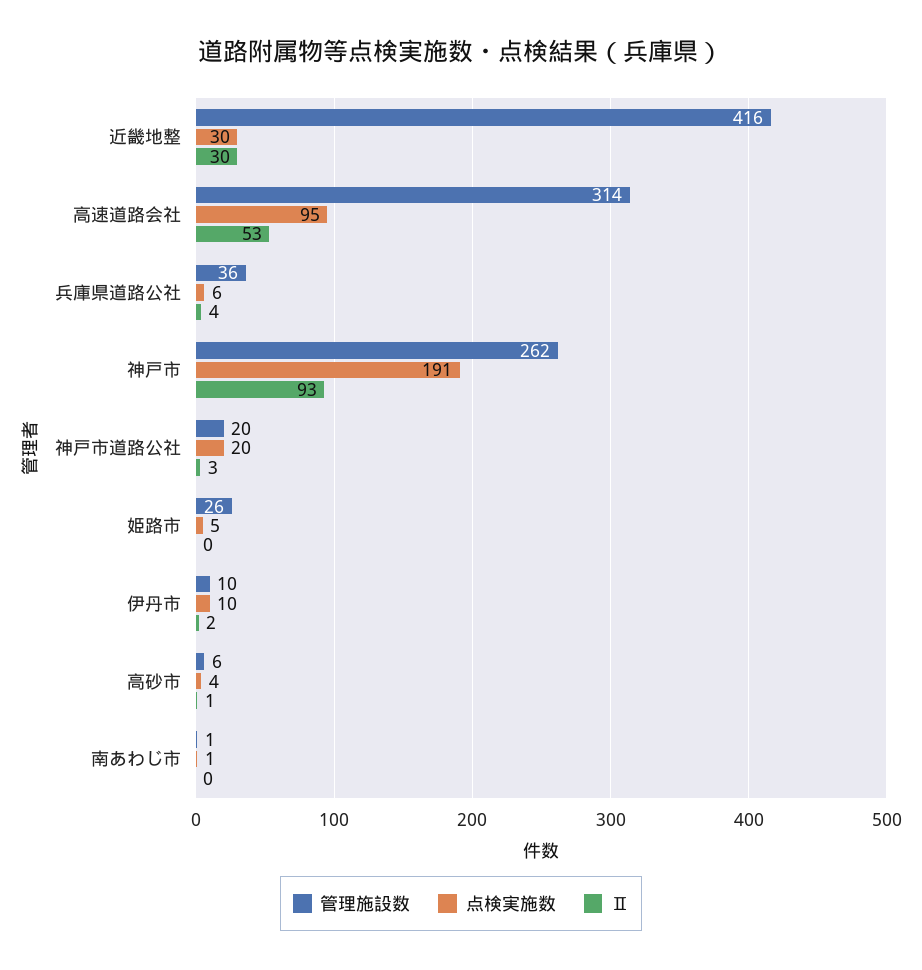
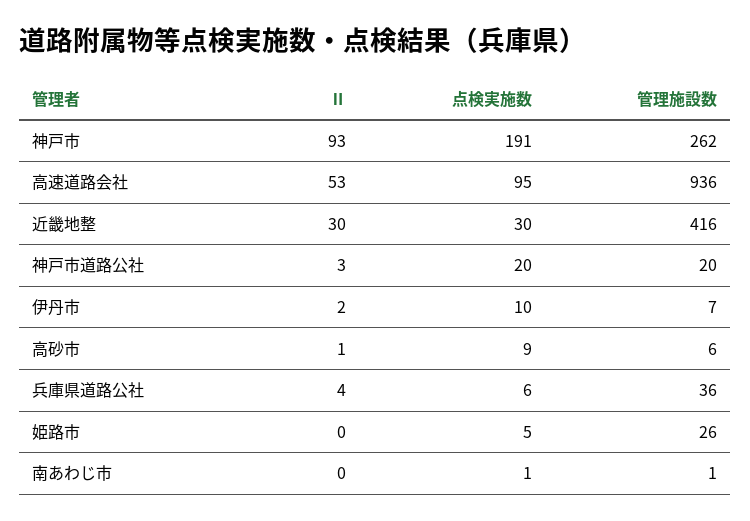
管理施設数, 高速道路会社: 314 -> 936
管理施設数, 伊丹市: 10 -> 7
点検実施数, 高砂市: 4 -> 9

